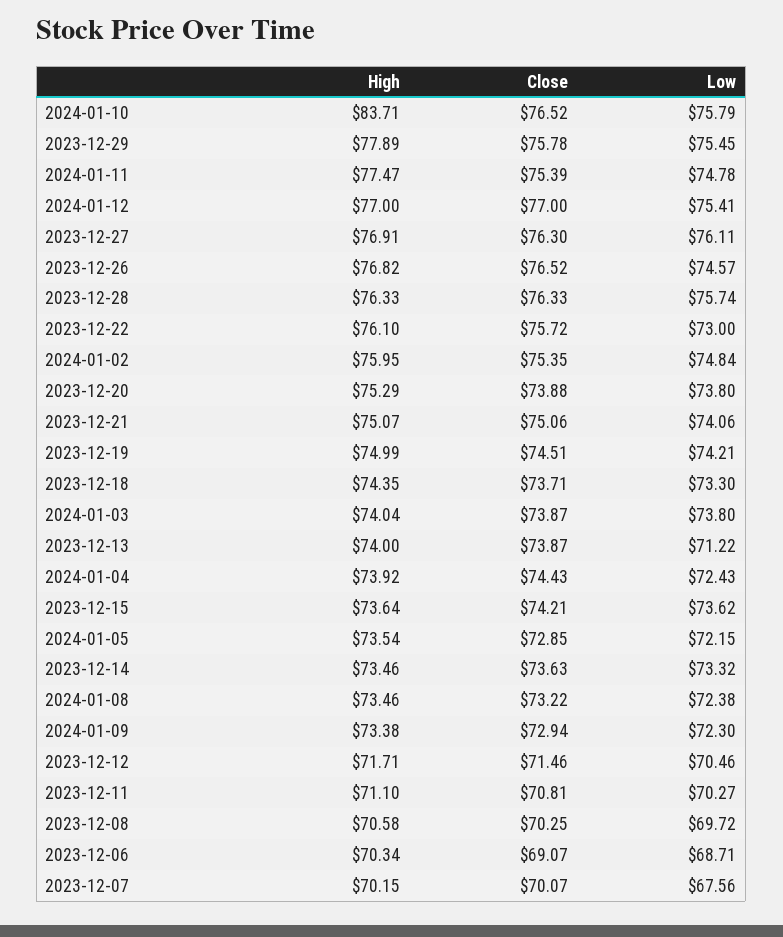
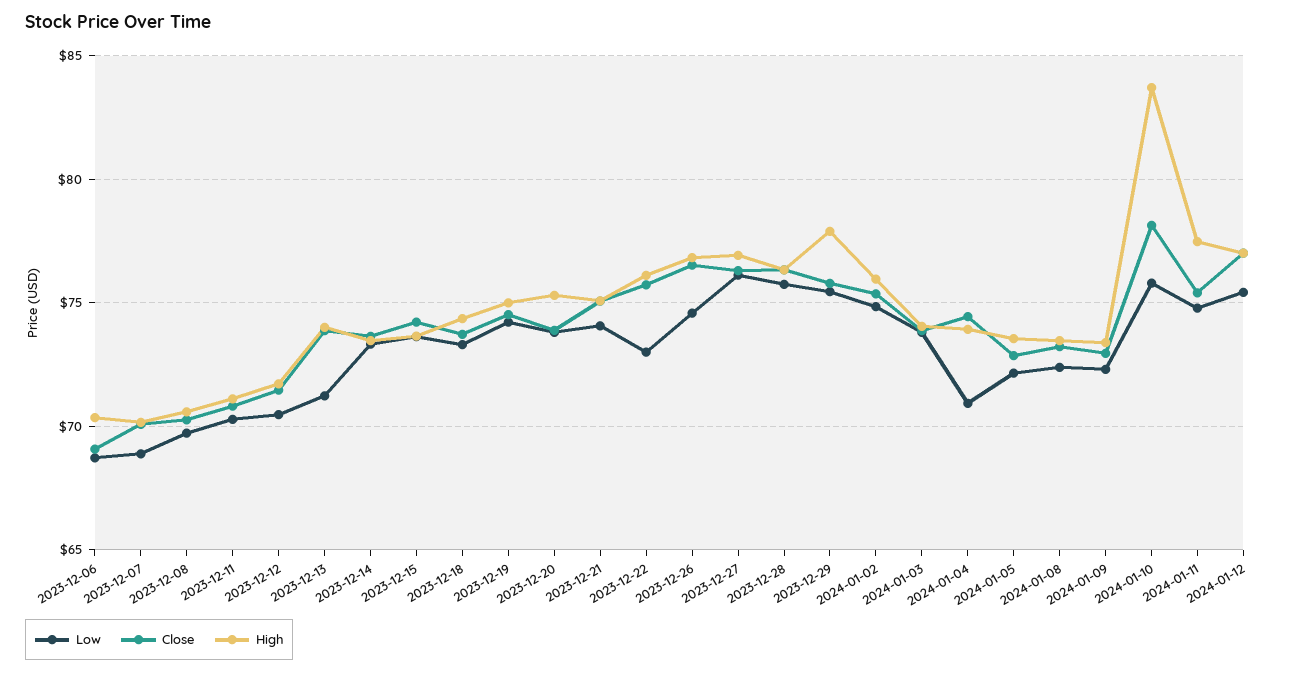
Close, 2024-01-10: 76.52 -> 78
Low, 2024-01-04: 72.43 -> 71
Low, 2023-12-07: 67.56 -> 69

